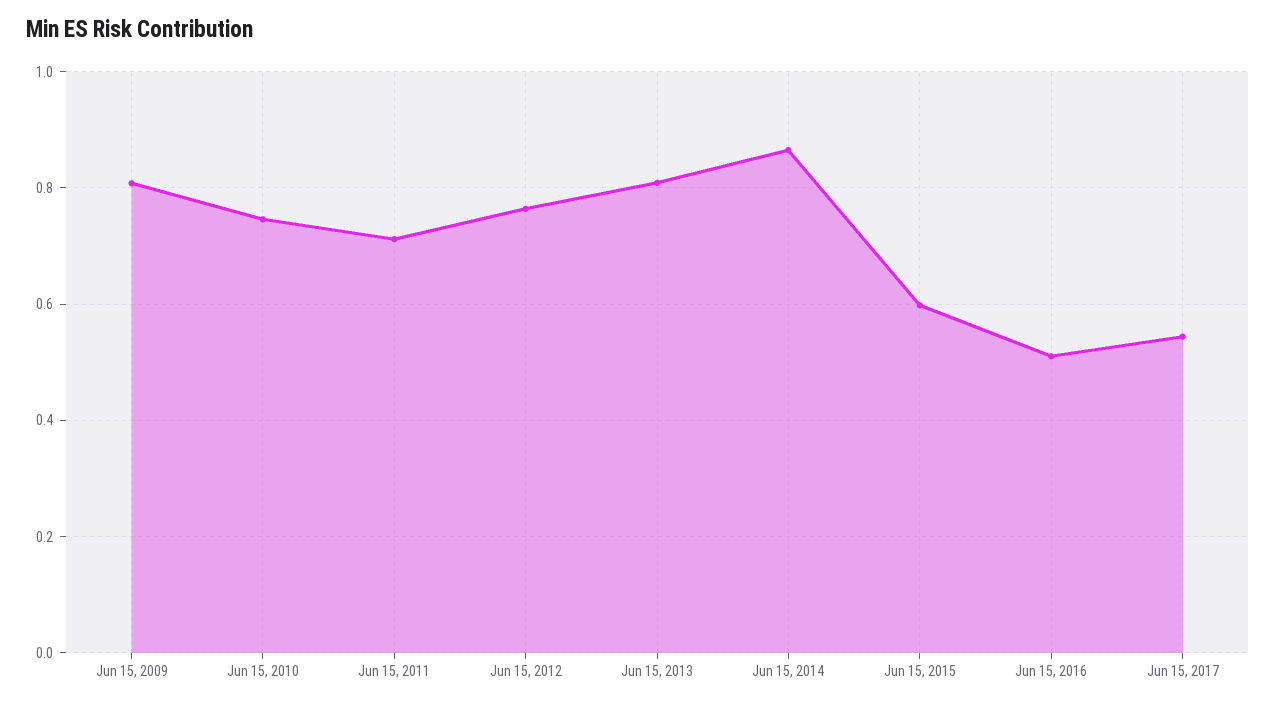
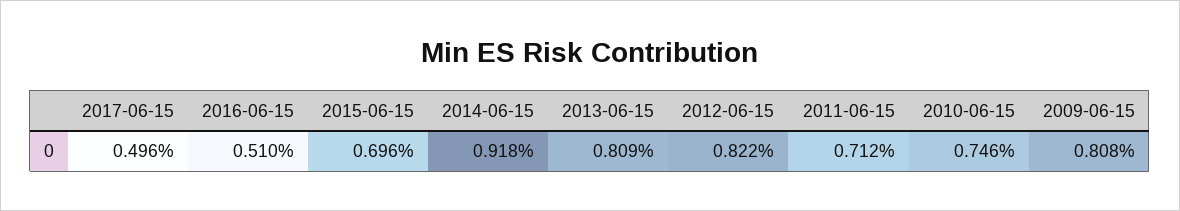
Jun 15, 2012: 0.76 -> 0.822
Jun 15, 2014: 0.86 -> 0.918
Jun 15, 2015: 0.6 -> 0.696
Jun 15, 2017: 0.54 -> 0.496

